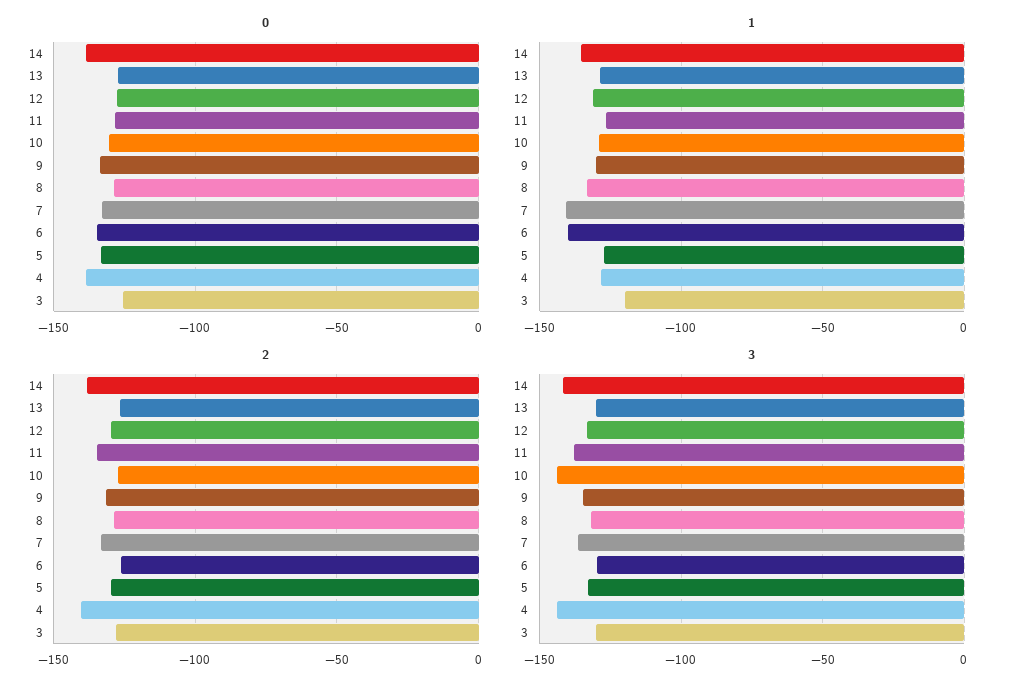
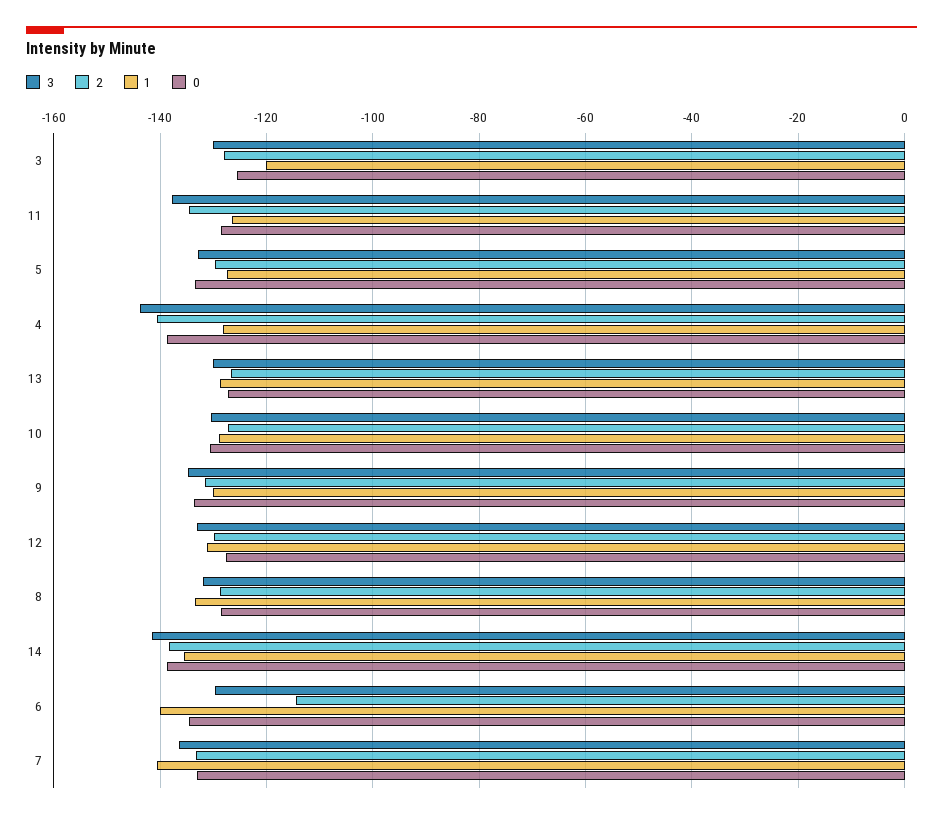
2, 6: -125 -> -114
3, 10: -145 -> -130

